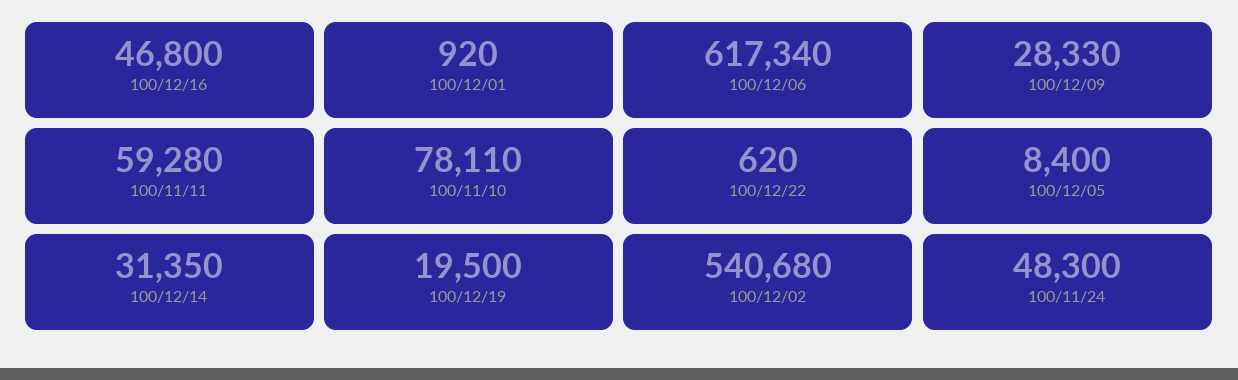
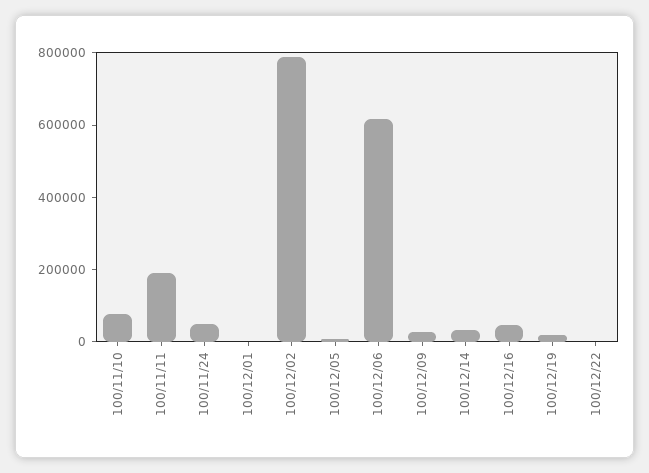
100/11/11: 59280 -> 200000
100/12/02: 540680 -> 800000

